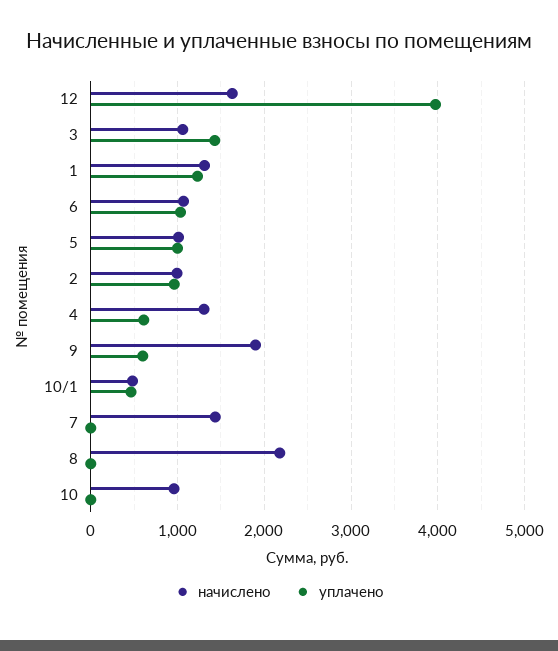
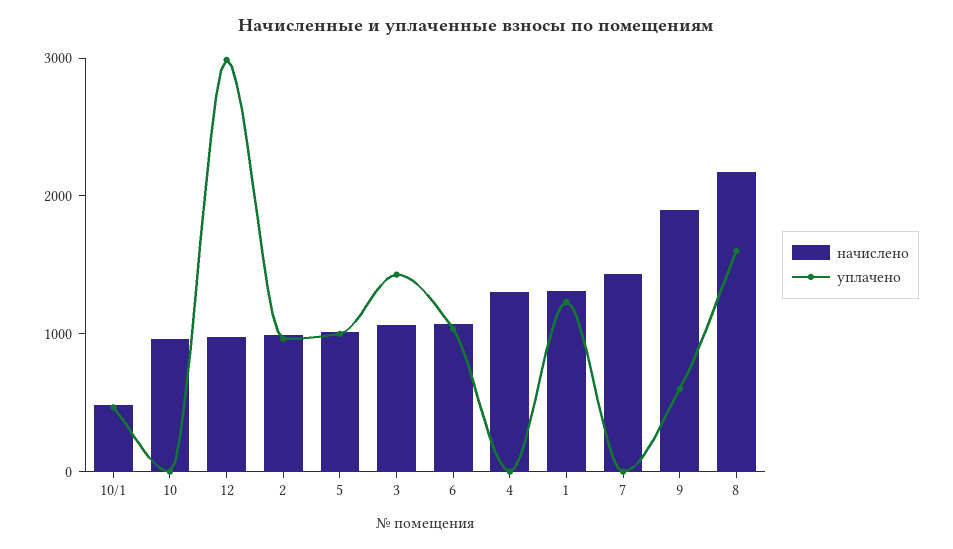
начислено, 12: 1600 -> 1000
уплачено, 12: 4000 -> 3000
уплачено, 4: 600 -> 0
уплачено, 8: 0 -> 1600

